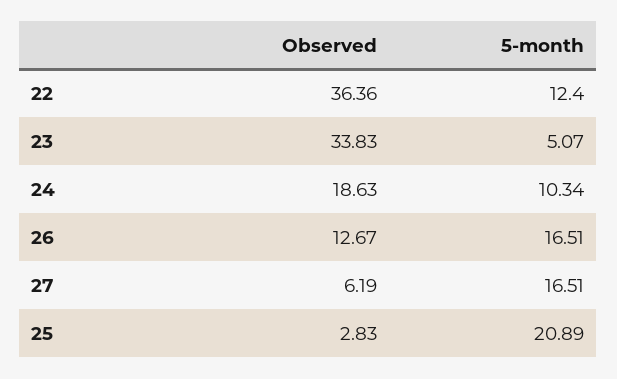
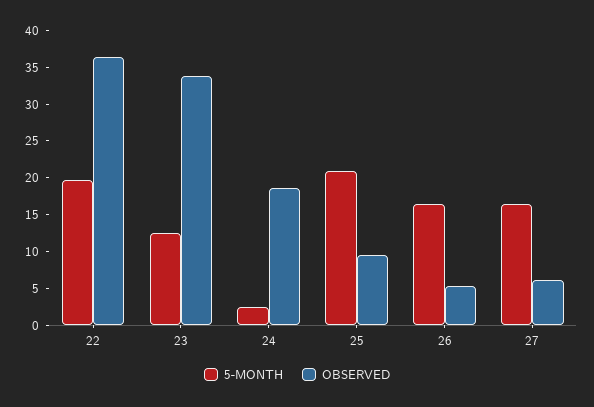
5-month, 22: 12.4 -> 20
5-month, 23: 5.07 -> 12.5
5-month, 24: 10.34 -> 2.5
Observed, 26: 12.67 -> 5
Observed, 25: 2.83 -> 10

